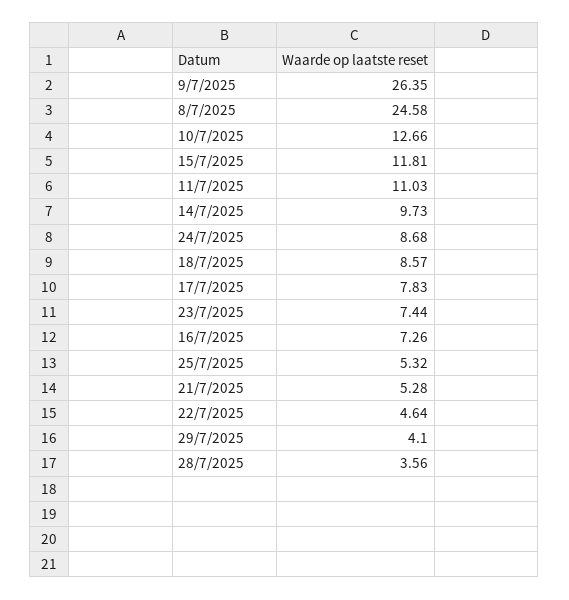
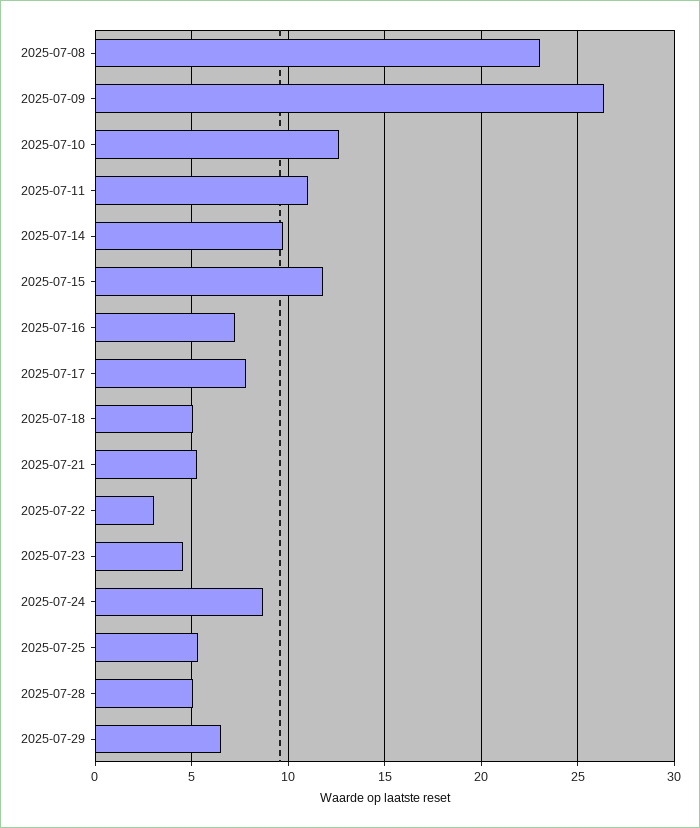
8/7/2025: 24.58 -> 23
18/7/2025: 8.57 -> 5
23/7/2025: 7.44 -> 4.5
22/7/2025: 4.64 -> 3
29/7/2025: 4.1 -> 6.5
28/7/2025: 3.56 -> 5

